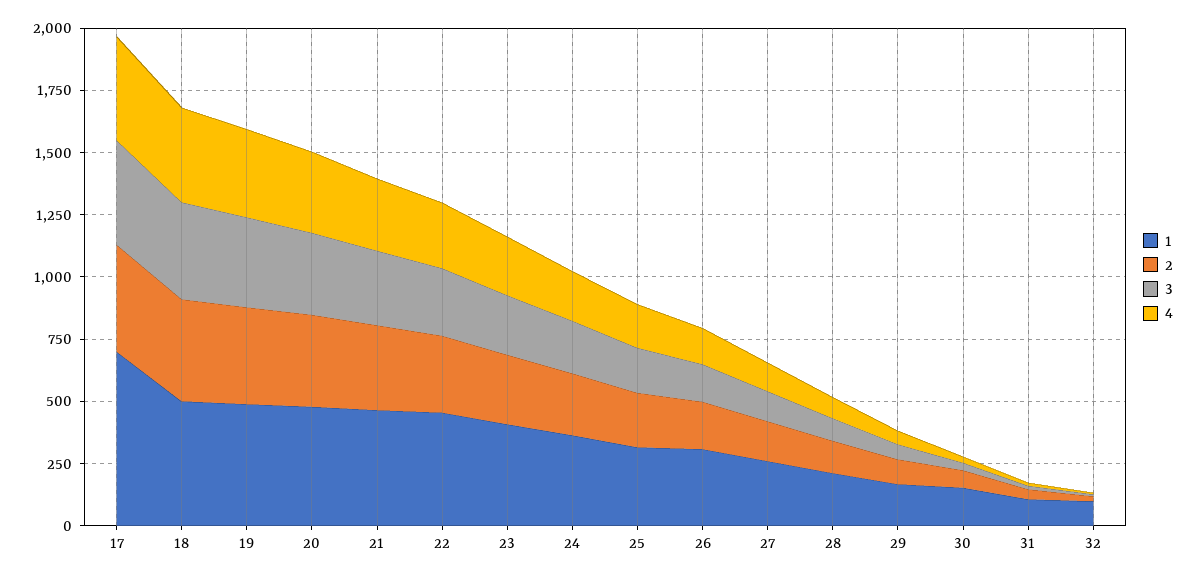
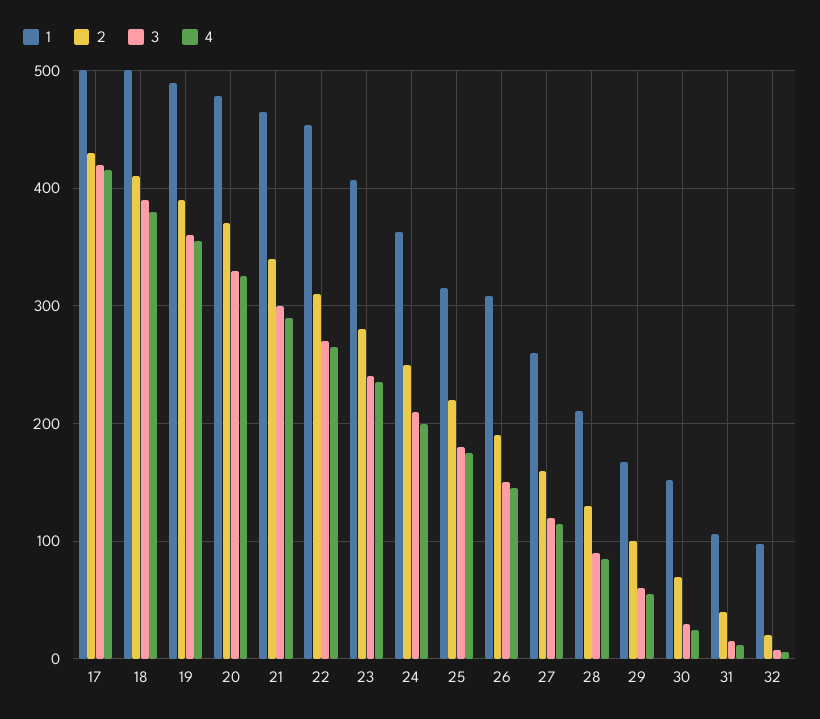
1, 17: 700 -> 500

